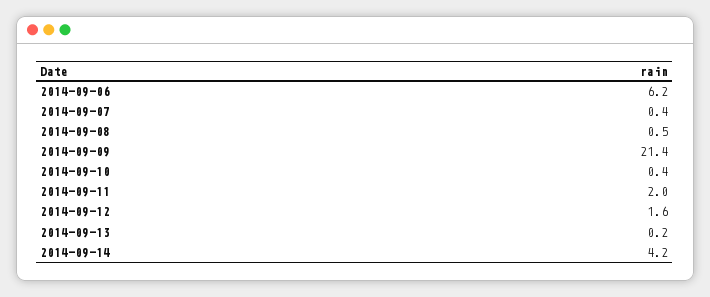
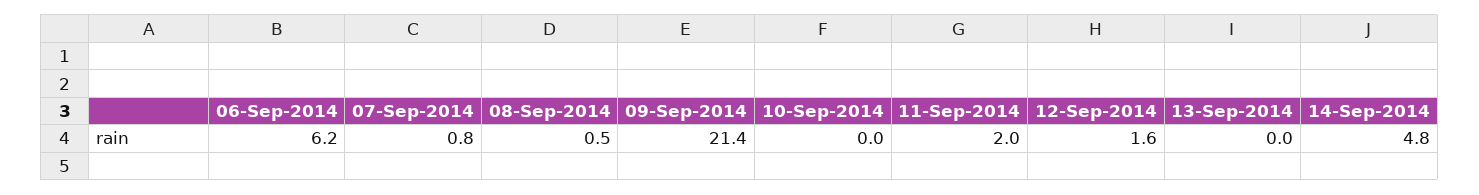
2014-09-07: 0.4 -> 0.8
2014-09-10: 0.4 -> 0
2014-09-13: 0.2 -> 0
2014-09-14: 4.2 -> 4.8

